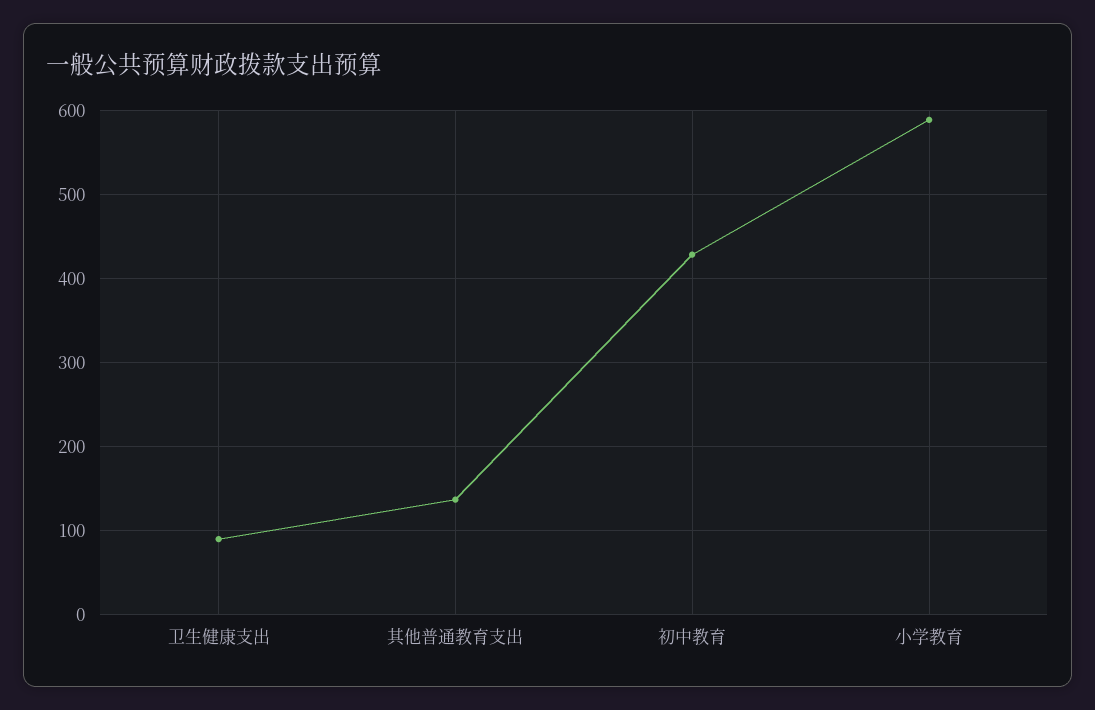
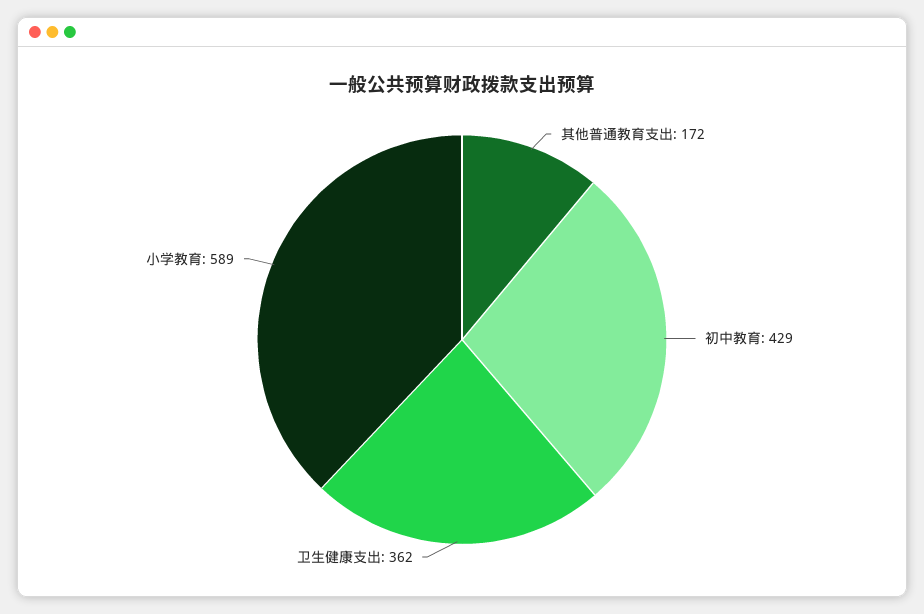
卫生健康支出: 90 -> 362
其他普通教育支出: 140 -> 172

